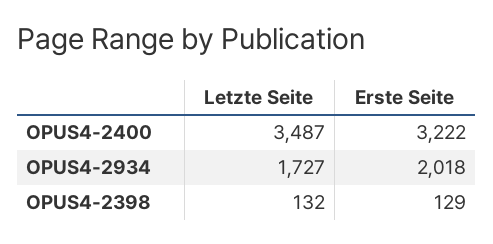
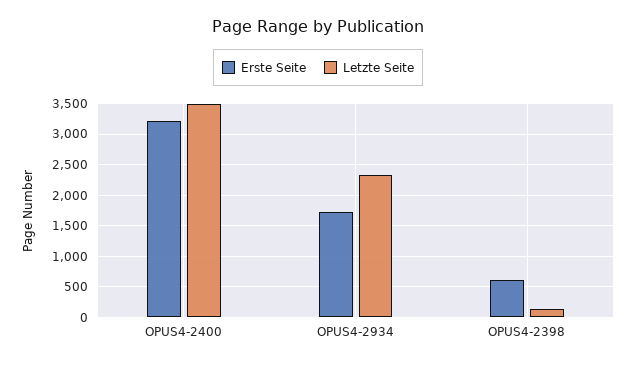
Letzte Seite, OPUS4-2934: 1727 -> 2300
Erste Seite, OPUS4-2934: 2018 -> 1700
Erste Seite, OPUS4-2398: 129 -> 600

